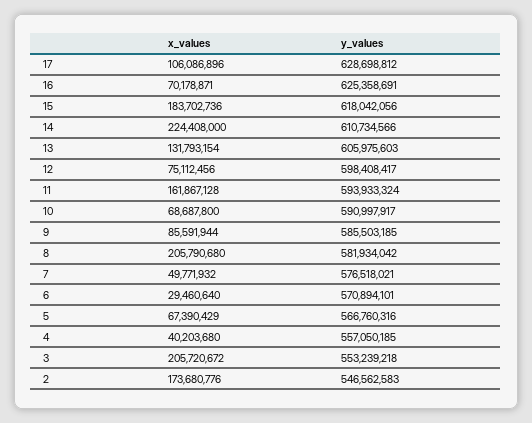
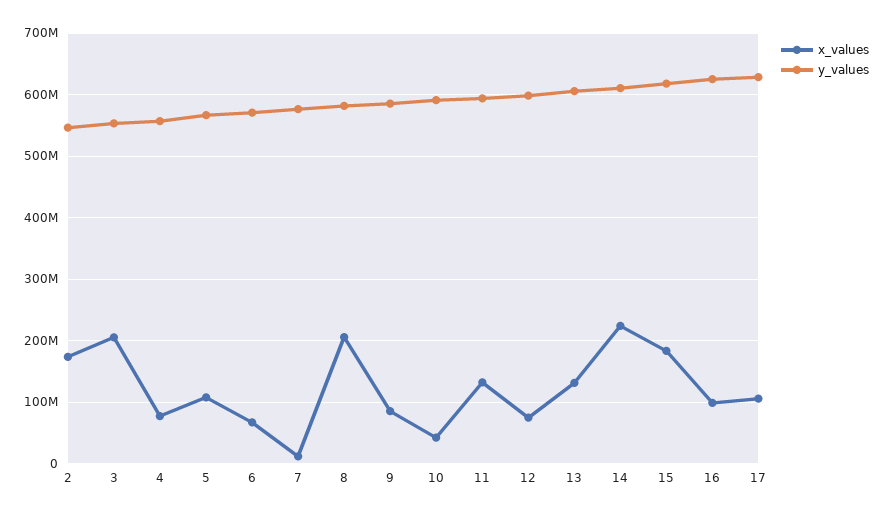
x_values, 16: 70178871 -> 100000000
x_values, 11: 161867128 -> 130000000
x_values, 10: 68687800 -> 40000000
x_values, 7: 49771932 -> 10000000
x_values, 6: 29460640 -> 70000000
x_values, 5: 67390429 -> 110000000
x_values, 4: 40203680 -> 80000000

